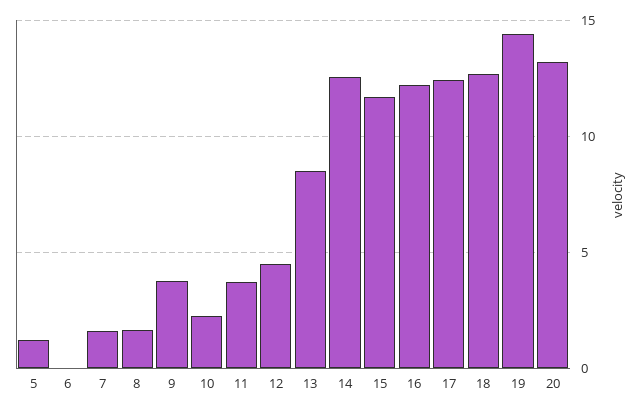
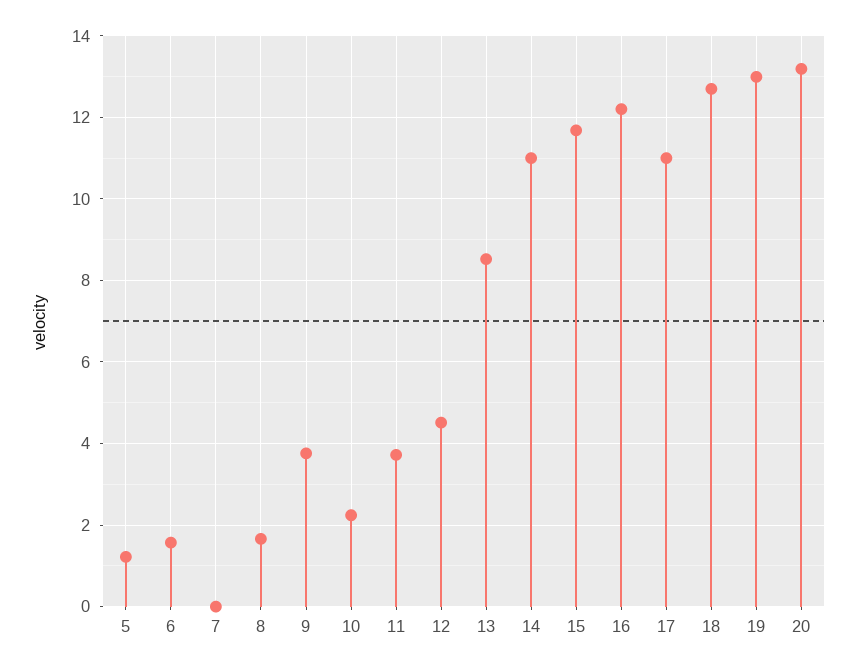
6: 0 -> 1.6
7: 1.5 -> 0
14: 12.5 -> 11
17: 12.5 -> 11
19: 14.5 -> 13

